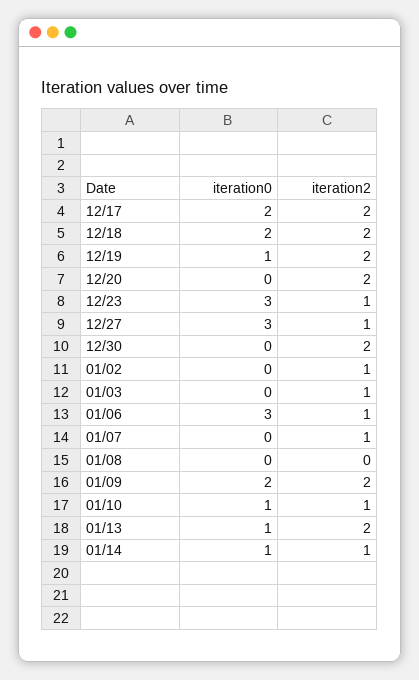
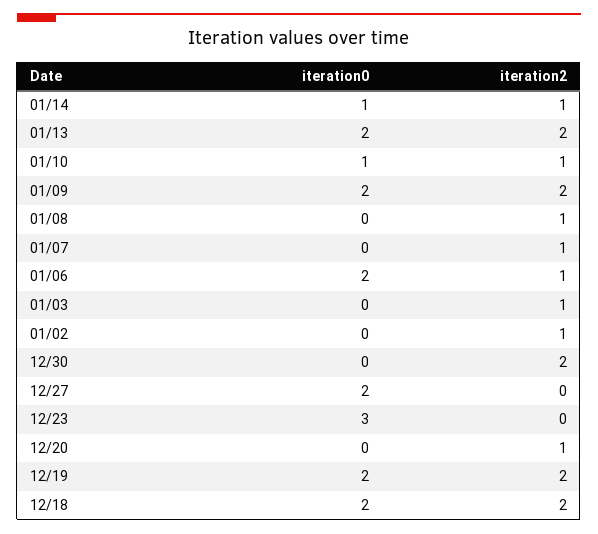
iteration0, 12/17: 2 -> none
iteration2, 12/17: 2 -> none
iteration0, 12/19: 1 -> 2
iteration2, 12/20: 2 -> 1
iteration2, 12/23: 1 -> 0
iteration0, 12/27: 3 -> 2
iteration2, 12/27: 1 -> 0
iteration0, 01/06: 3 -> 2
iteration2, 01/08: 0 -> 1
iteration0, 01/13: 1 -> 2

